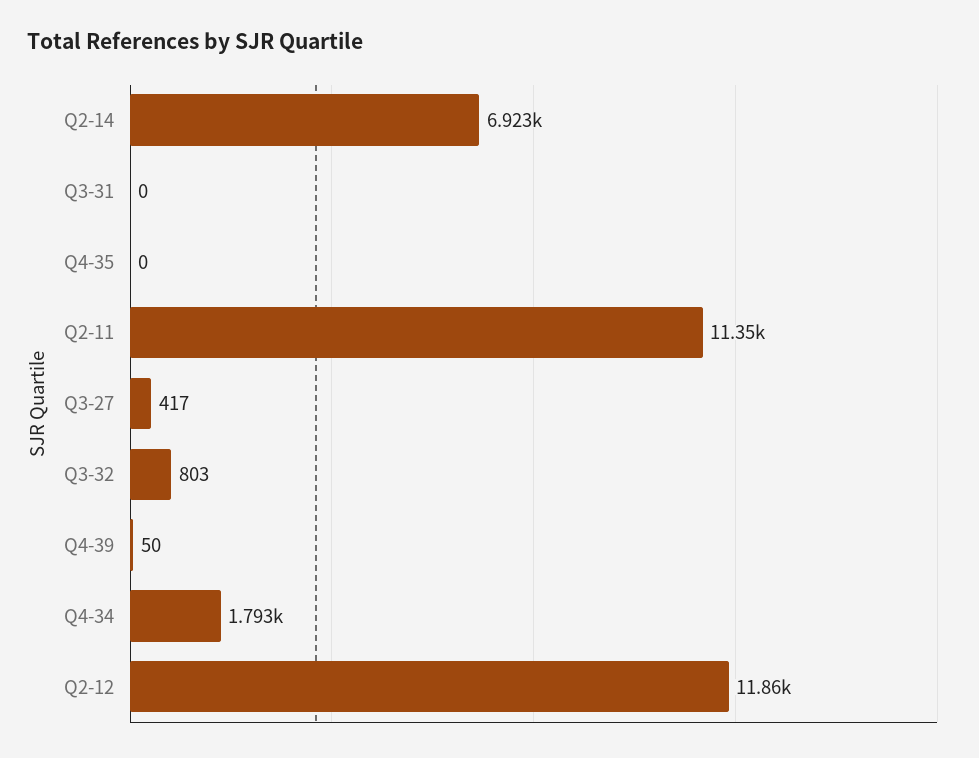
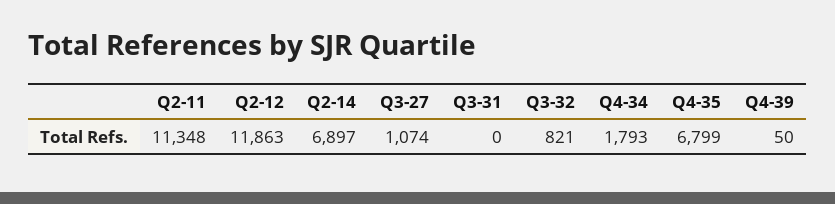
Q2-14: 6923 -> 6897
Q4-35: 0 -> 6799
Q3-27: 417 -> 1074
Q3-32: 803 -> 821

